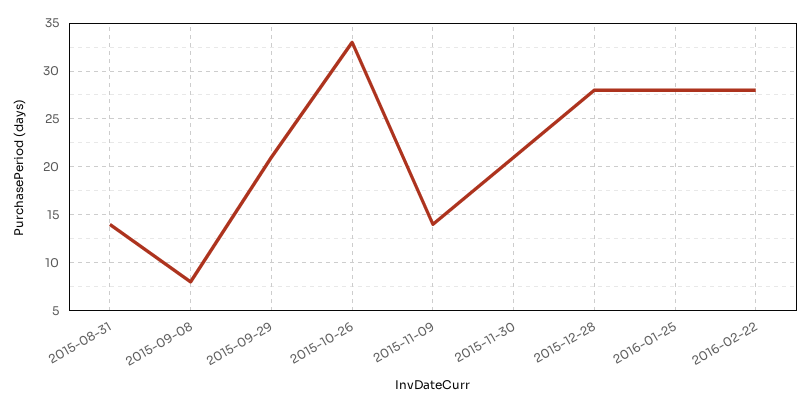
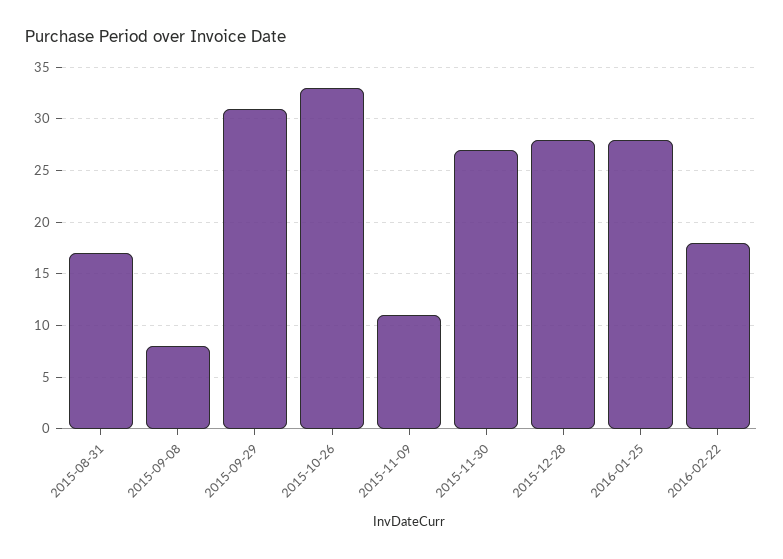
2015-08-31: 14 -> 17
2015-09-29: 21 -> 31
2015-11-09: 14 -> 11
2015-11-30: 21 -> 27
2016-02-22: 28 -> 18

